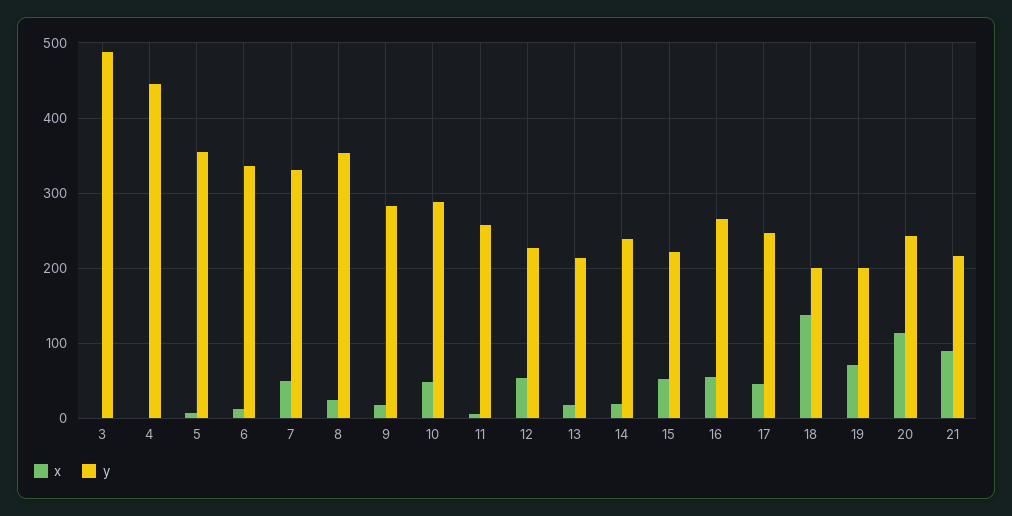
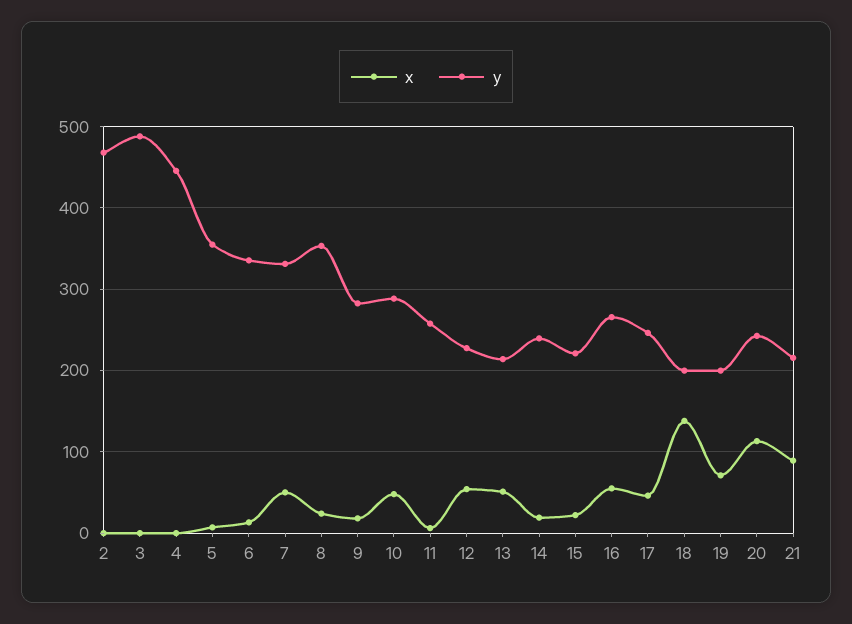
x, 13: 20 -> 50
x, 15: 50 -> 20
x, 2: none -> 0
y, 2: none -> 470

